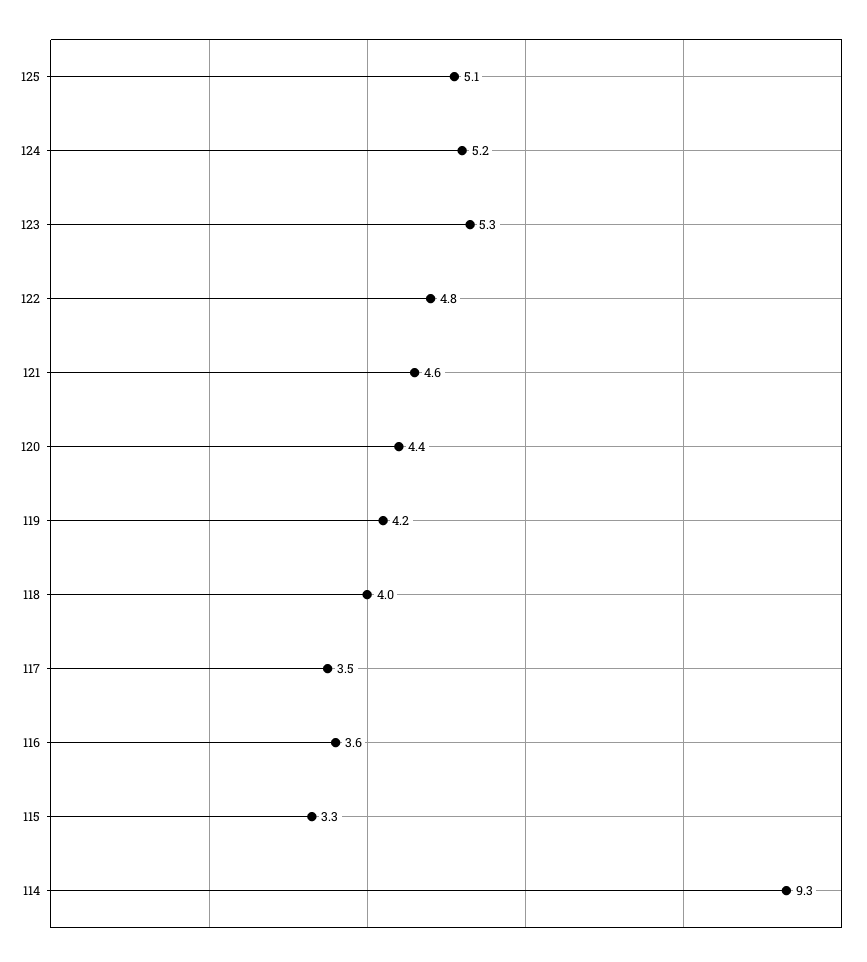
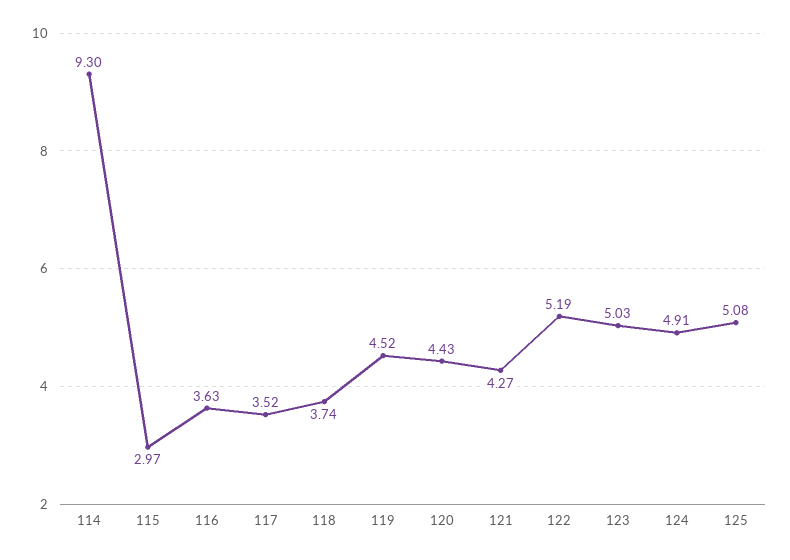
124: 5.2 -> 4.91
123: 5.3 -> 5.03
122: 4.8 -> 5.19
121: 4.6 -> 4.27
119: 4.2 -> 4.52
118: 4 -> 3.74
115: 3.3 -> 2.97

